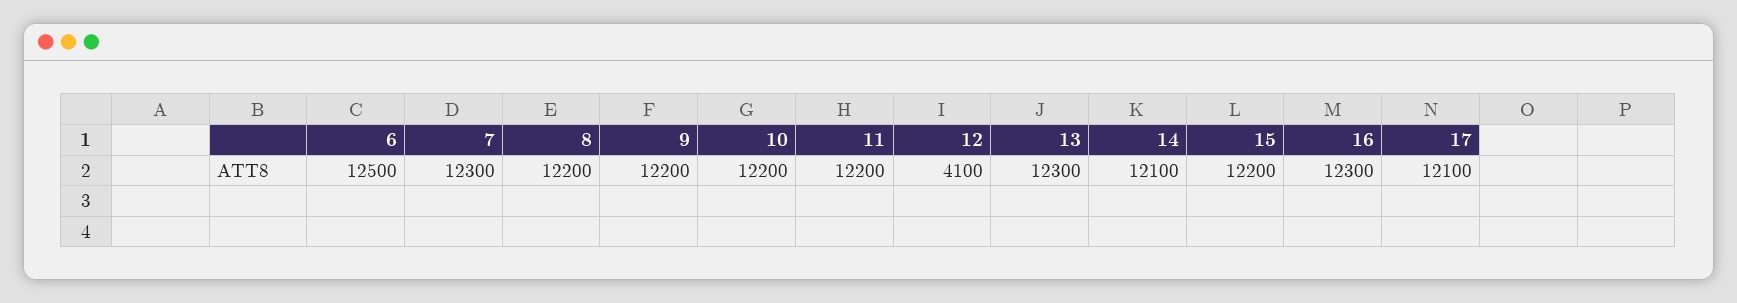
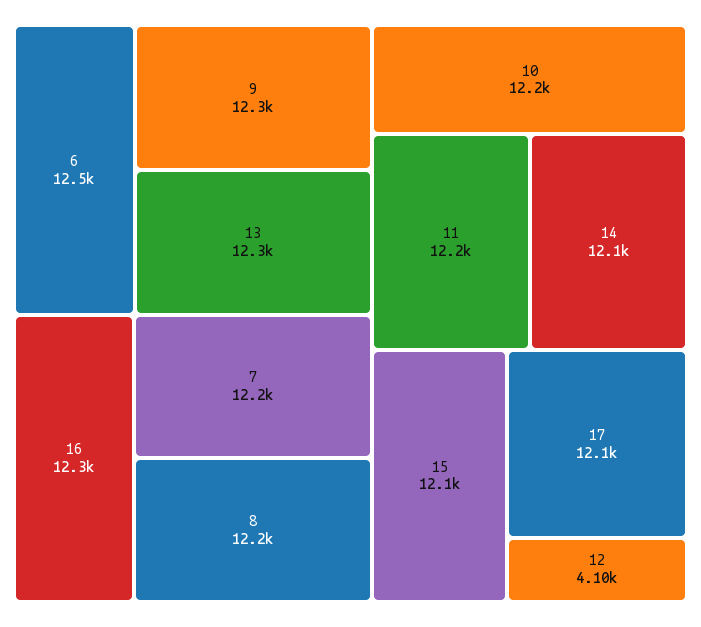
7: 12300 -> 12200
9: 12200 -> 12300
15: 12200 -> 12100

